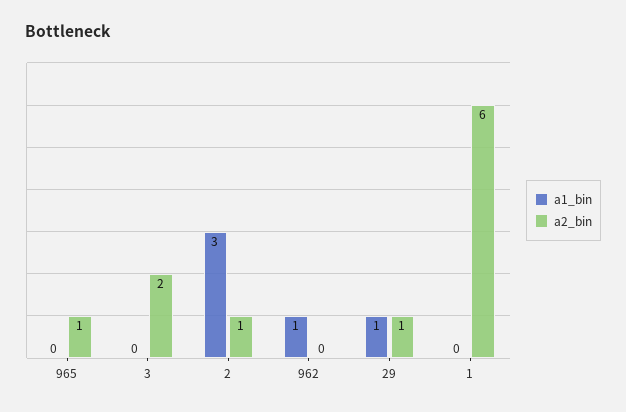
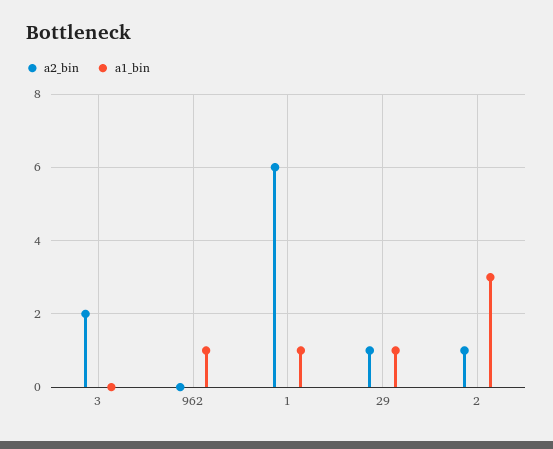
a1_bin, 965: 0 -> none
a2_bin, 965: 1 -> none
a1_bin, 1: 0 -> 1

